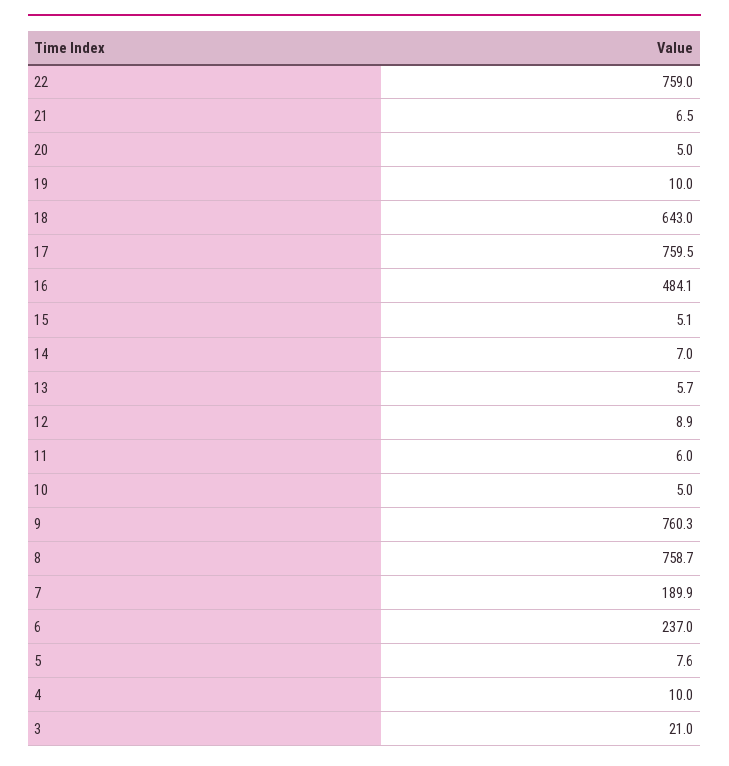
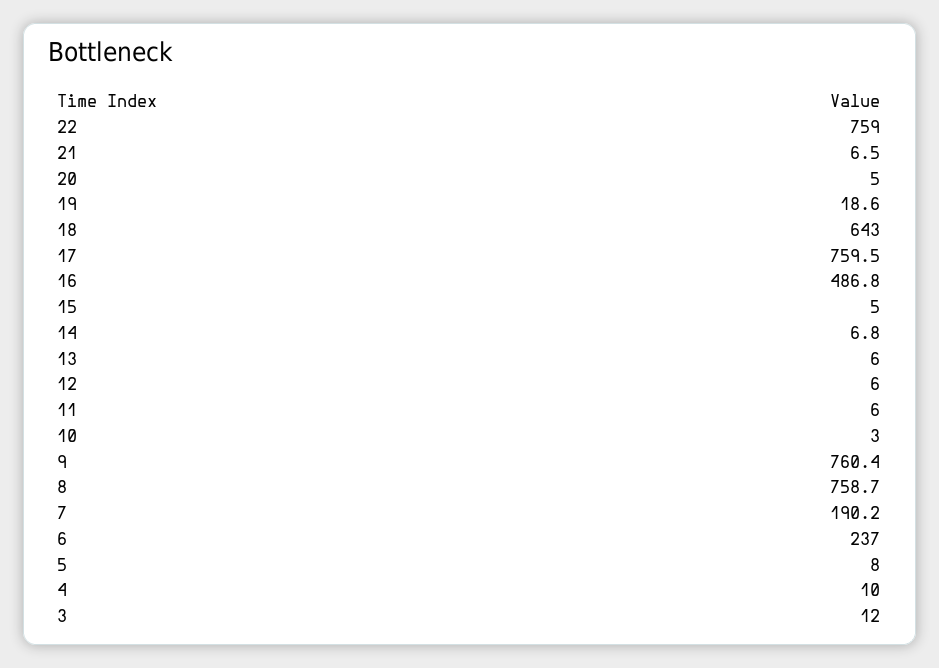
19: 10 -> 18.6
16: 484.1 -> 486.8
15: 5.1 -> 5
14: 7 -> 6.8
13: 5.7 -> 6
12: 8.9 -> 6
10: 5 -> 3
9: 760.3 -> 760.4
7: 189.9 -> 190.2
5: 7.6 -> 8
3: 21 -> 12

